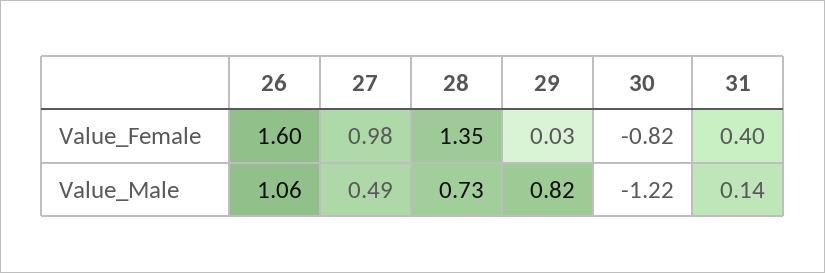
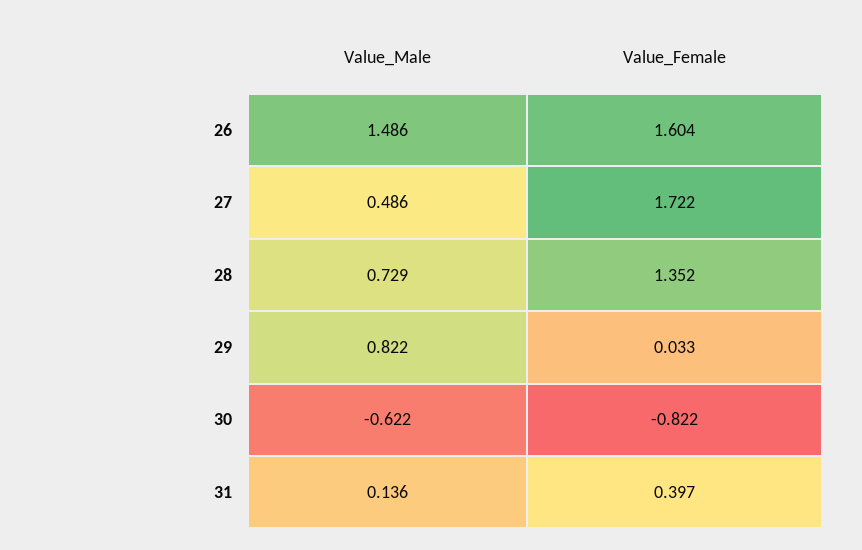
27, Value_Female: 0.98 -> 1.722
26, Value_Male: 1.06 -> 1.486
30, Value_Male: -1.22 -> -0.622

